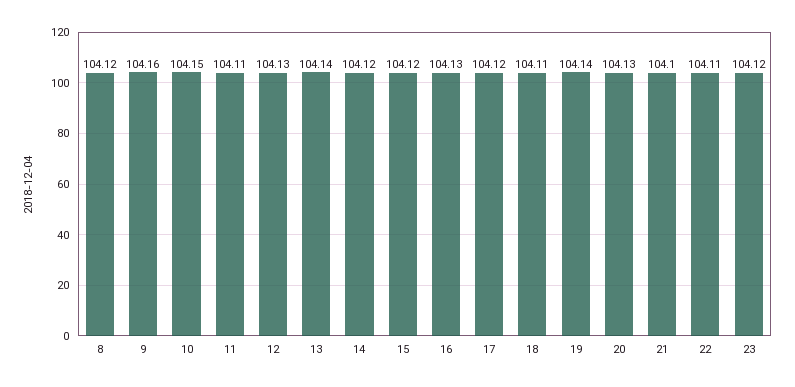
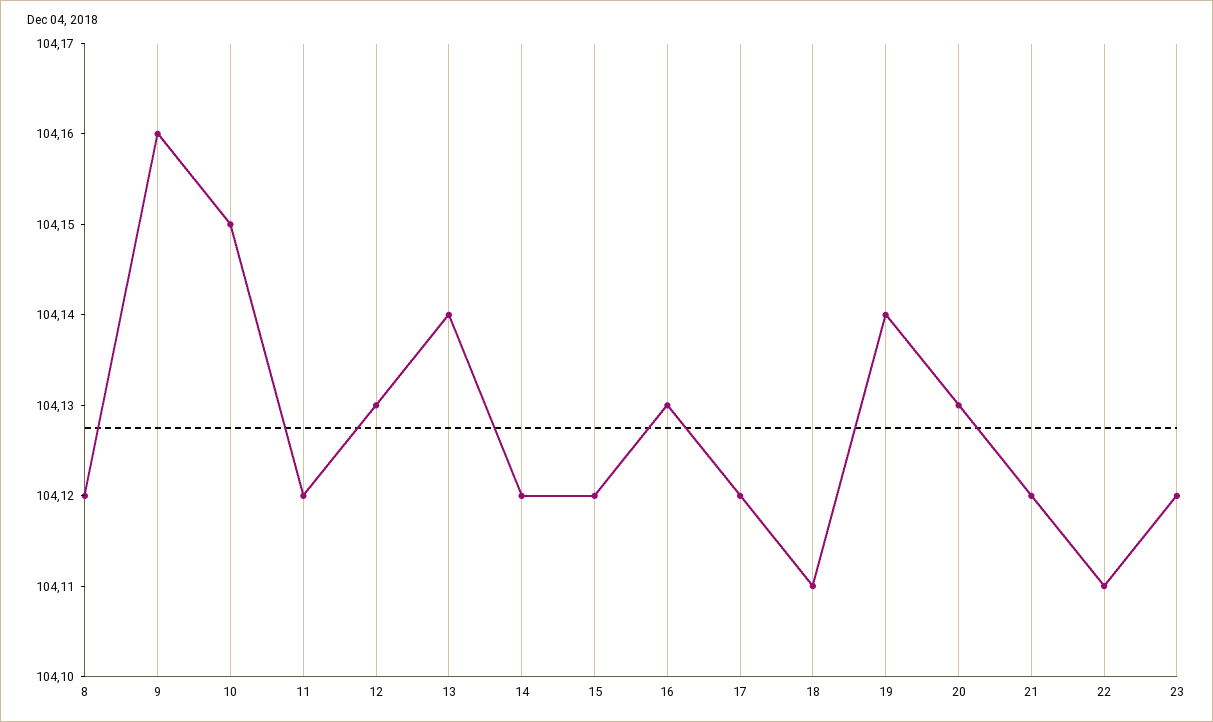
11: 104.11 -> 104.12
21: 104.1 -> 104.12

